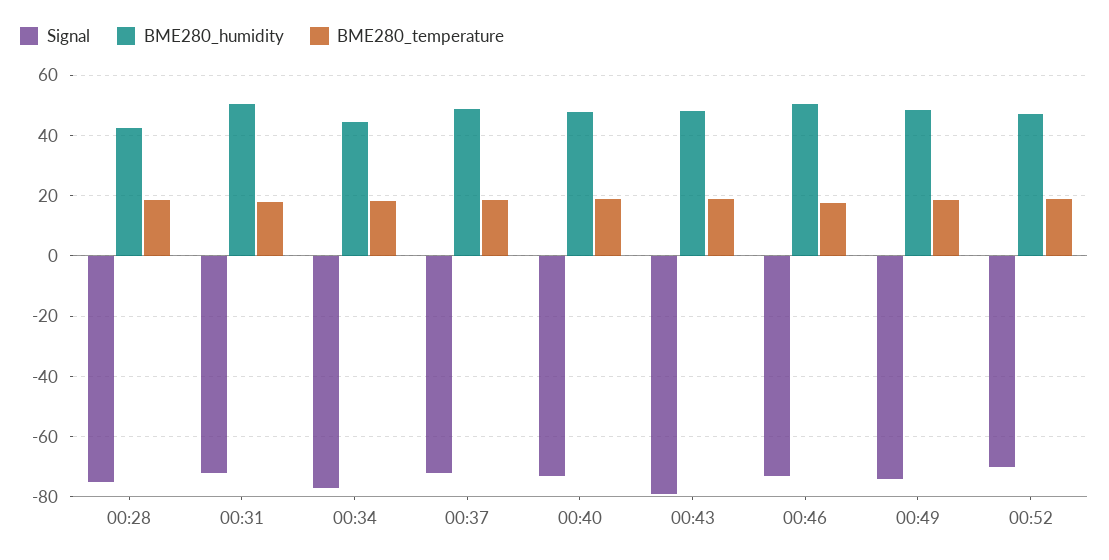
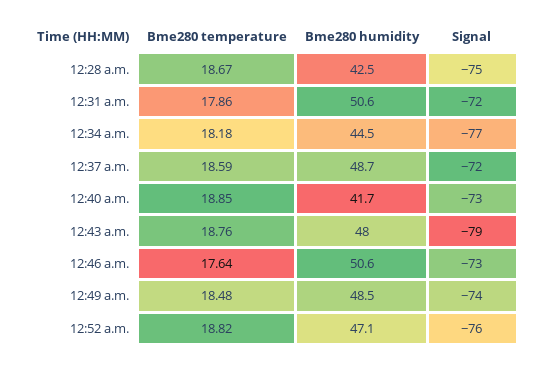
BME280_humidity, 00:40: 48 -> 41.7
Signal, 00:52: -70 -> -76

